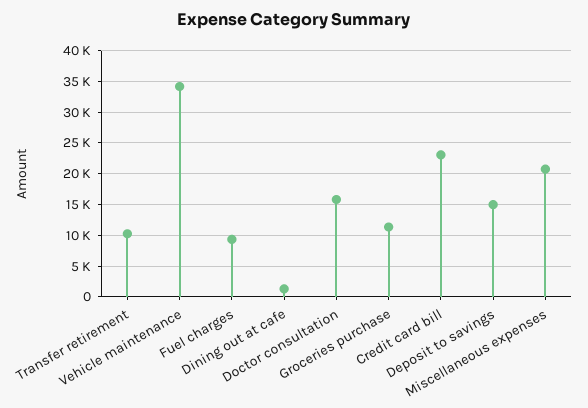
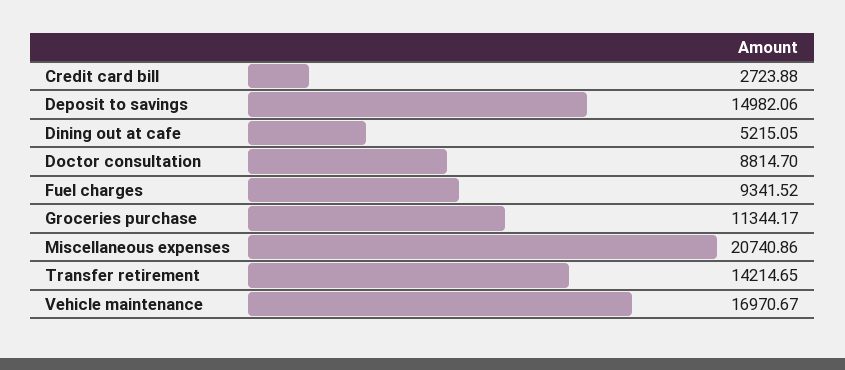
Transfer retirement: 10000 -> 14214.65
Vehicle maintenance: 34000 -> 16970.67
Dining out at cafe: 1000 -> 5215.05
Doctor consultation: 16000 -> 8814.7
Credit card bill: 23000 -> 2723.88

